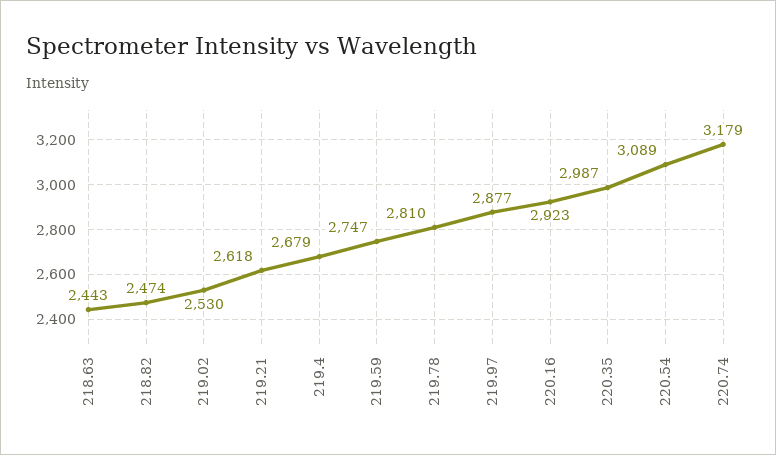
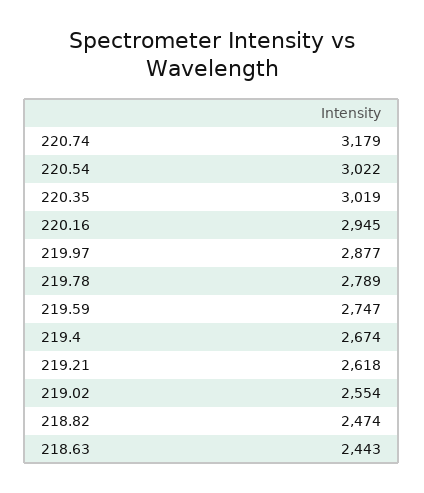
219.02: 2530 -> 2554
219.4: 2679 -> 2674
219.78: 2810 -> 2789
220.16: 2923 -> 2945
220.35: 2987 -> 3019
220.54: 3089 -> 3022

